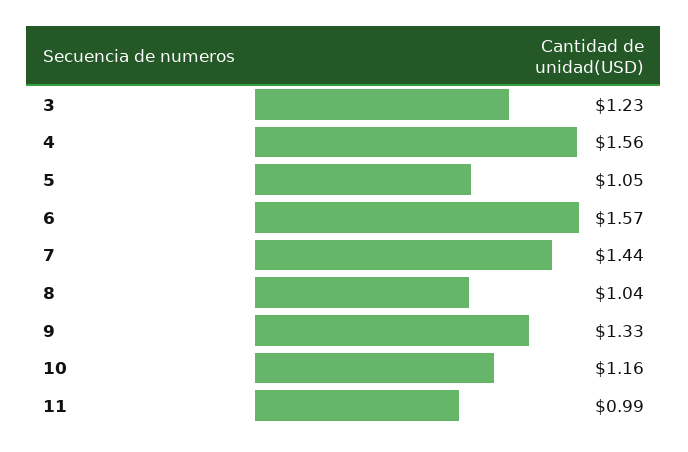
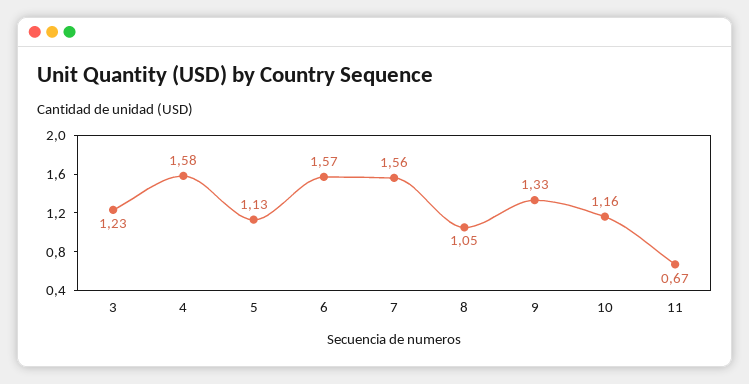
4: 1.56 -> 1.58
5: 1.05 -> 1.13
7: 1.44 -> 1.56
8: 1.04 -> 1.05
11: 0.99 -> 0.67

